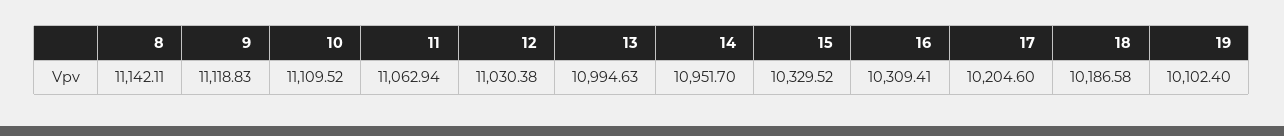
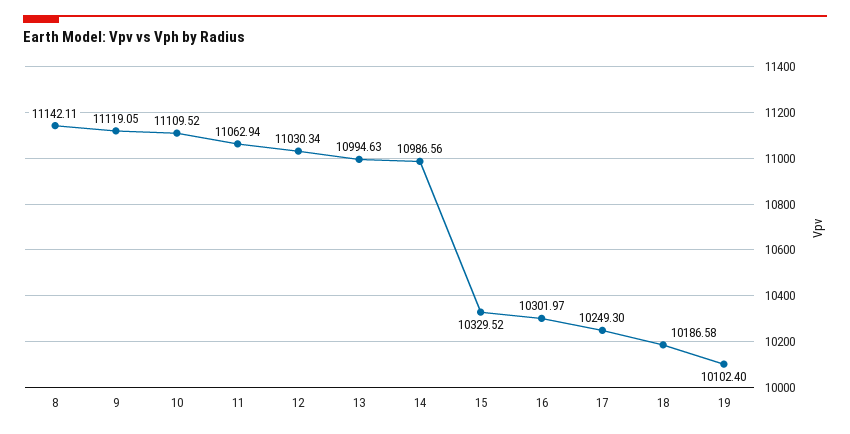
9: 11118.83 -> 11119.05
12: 11030.38 -> 11030.34
14: 10951.7 -> 10986.56
16: 10309.41 -> 10301.97
17: 10204.6 -> 10249.3

